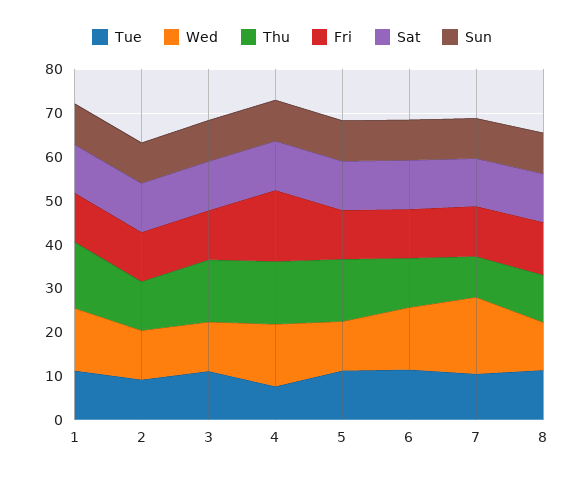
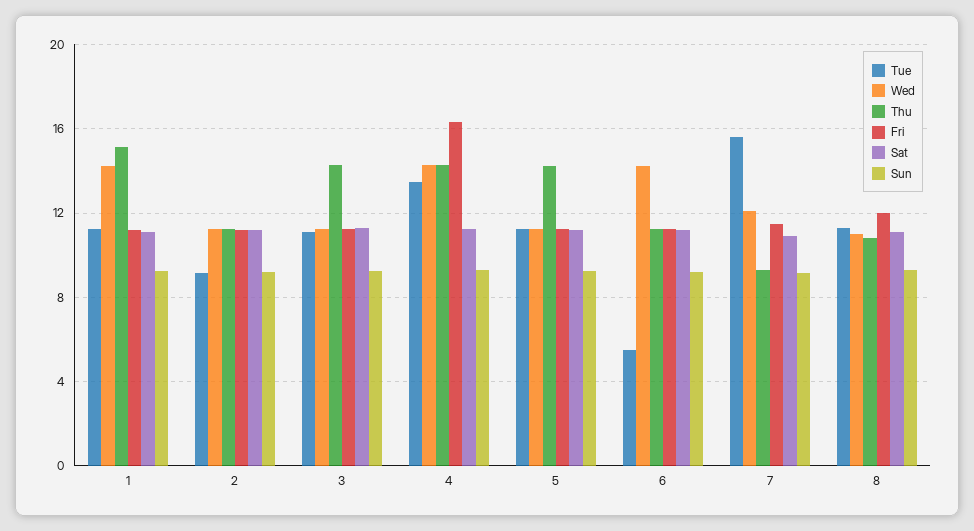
Tue, 4: 8 -> 13.5
Tue, 6: 12 -> 5.5
Tue, 7: 10 -> 15.5
Wed, 7: 18 -> 12

